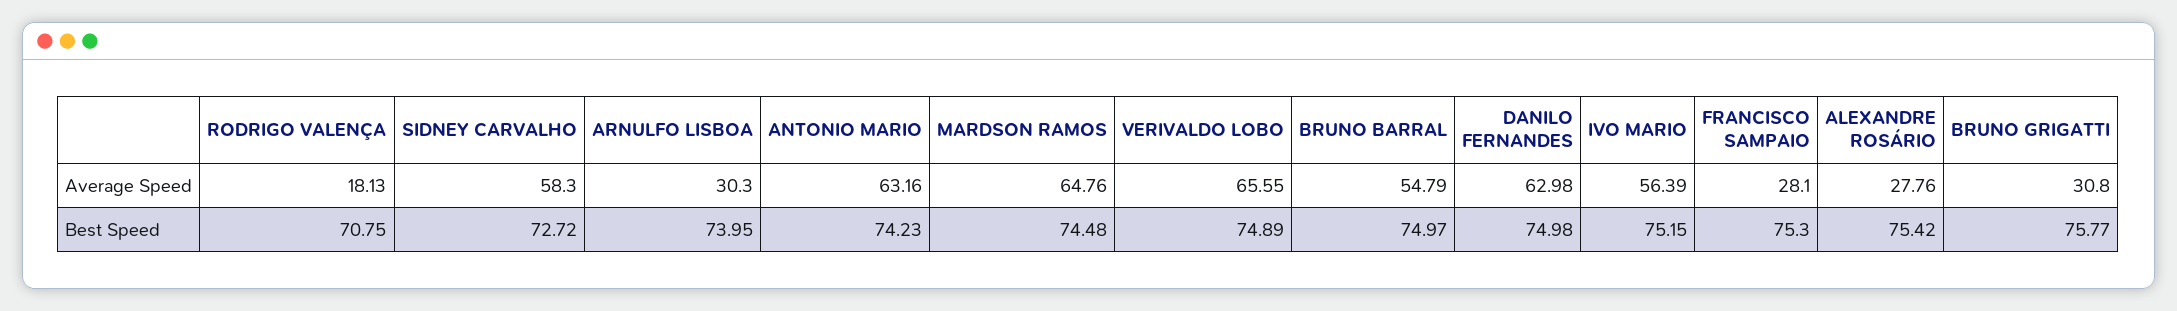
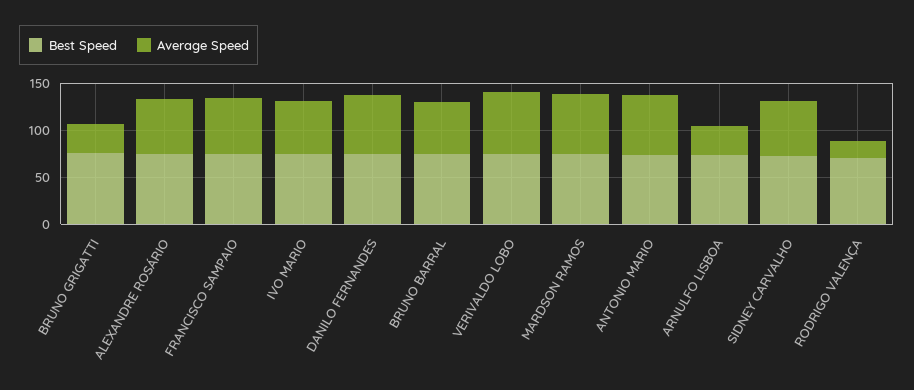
Average Speed, FRANCISCO SAMPAIO: 28.1 -> 60
Average Speed, ALEXANDRE ROSÁRIO: 27.76 -> 60

